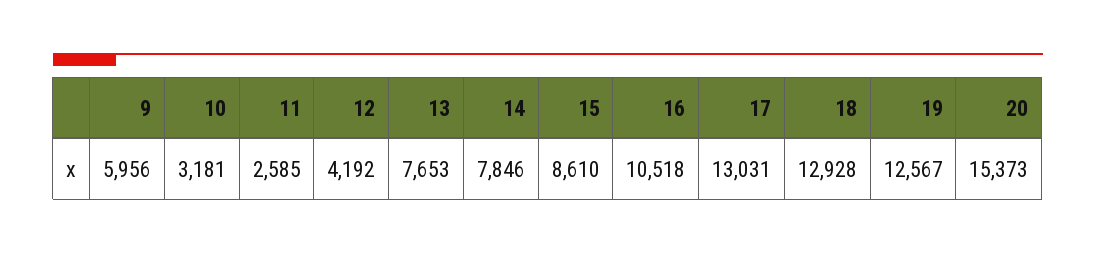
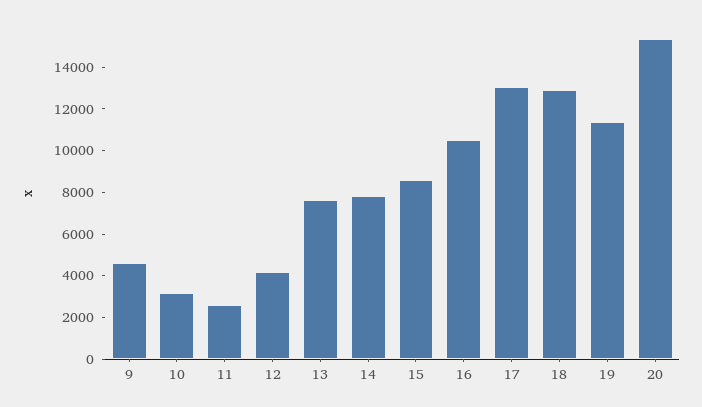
9: 5956 -> 4500
19: 12567 -> 11500

